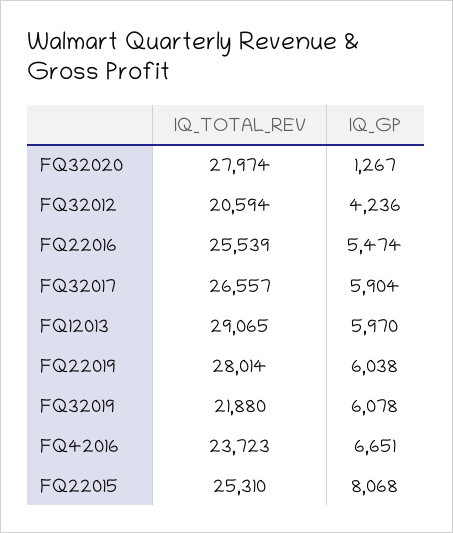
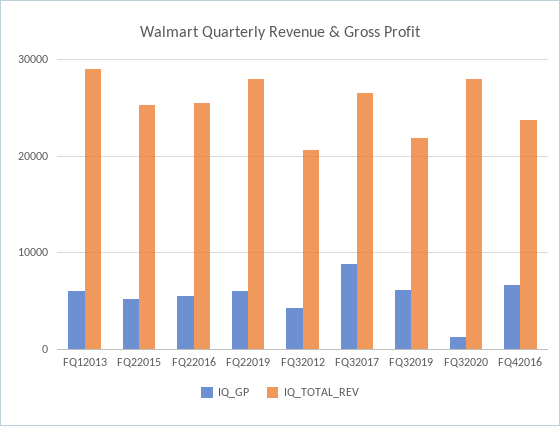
IQ_GP, FQ32017: 5904 -> 9000
IQ_GP, FQ22015: 8068 -> 5000

